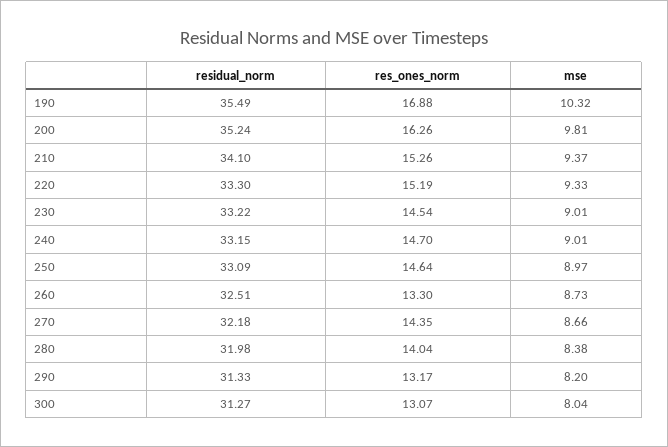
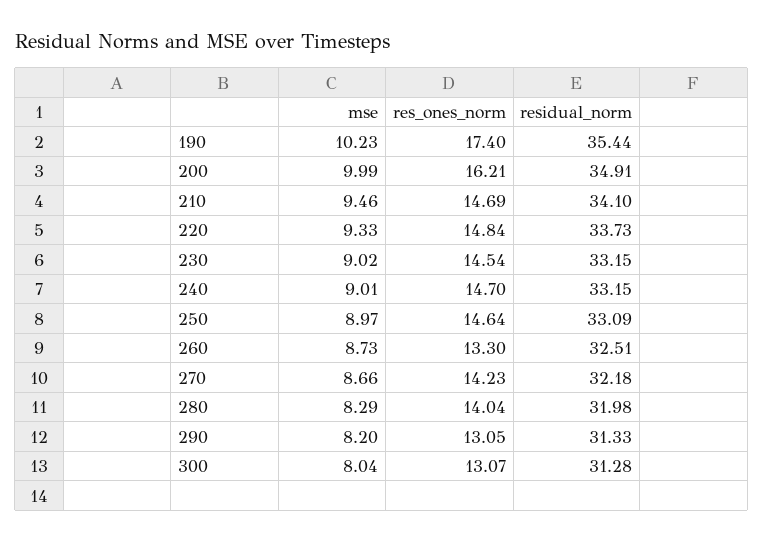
residual_norm, 190: 35.49 -> 35.44
res_ones_norm, 190: 16.88 -> 17.4
mse, 190: 10.32 -> 10.23
residual_norm, 200: 35.24 -> 34.91
res_ones_norm, 200: 16.26 -> 16.21
mse, 200: 9.81 -> 9.99
res_ones_norm, 210: 15.26 -> 14.69
mse, 210: 9.37 -> 9.46
residual_norm, 220: 33.3 -> 33.73
res_ones_norm, 220: 15.19 -> 14.84
residual_norm, 230: 33.22 -> 33.15
mse, 230: 9.01 -> 9.02
res_ones_norm, 270: 14.35 -> 14.23
mse, 280: 8.38 -> 8.29
res_ones_norm, 290: 13.17 -> 13.05
residual_norm, 300: 31.27 -> 31.28

